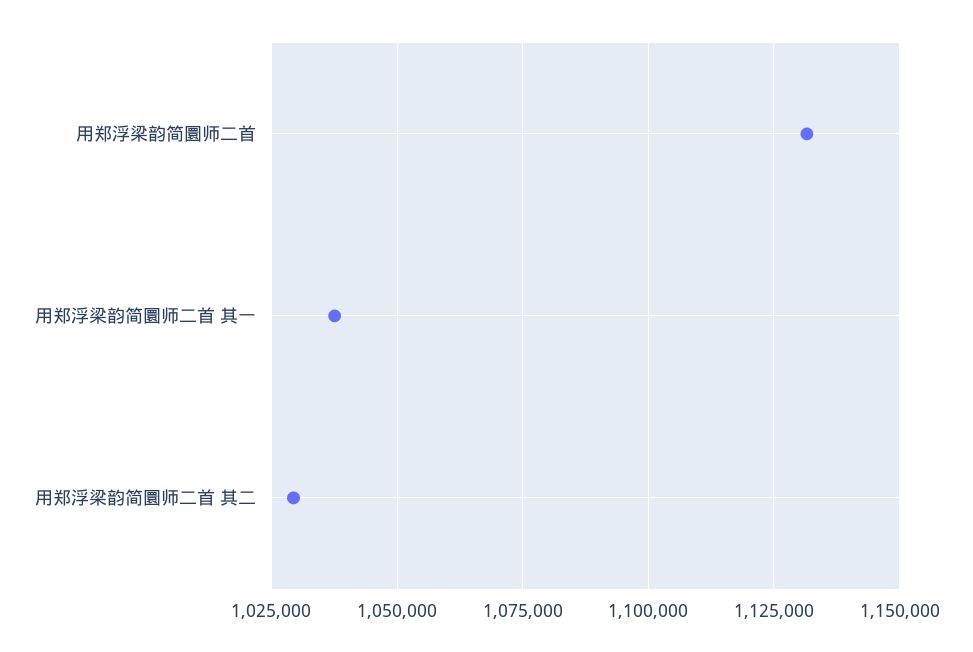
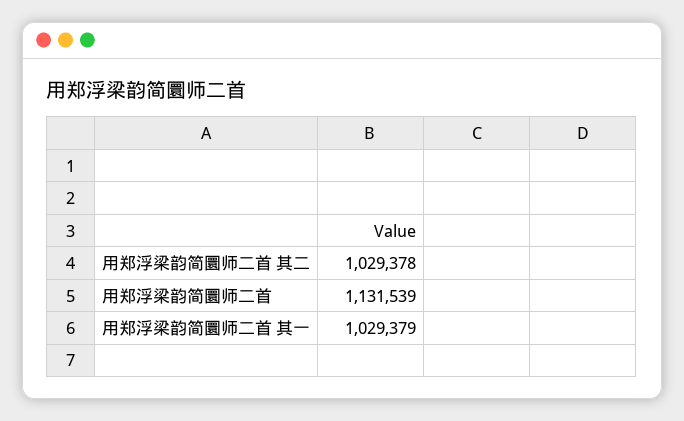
用郑浮梁韵简圜师二首 其一: 1037500 -> 1029379

